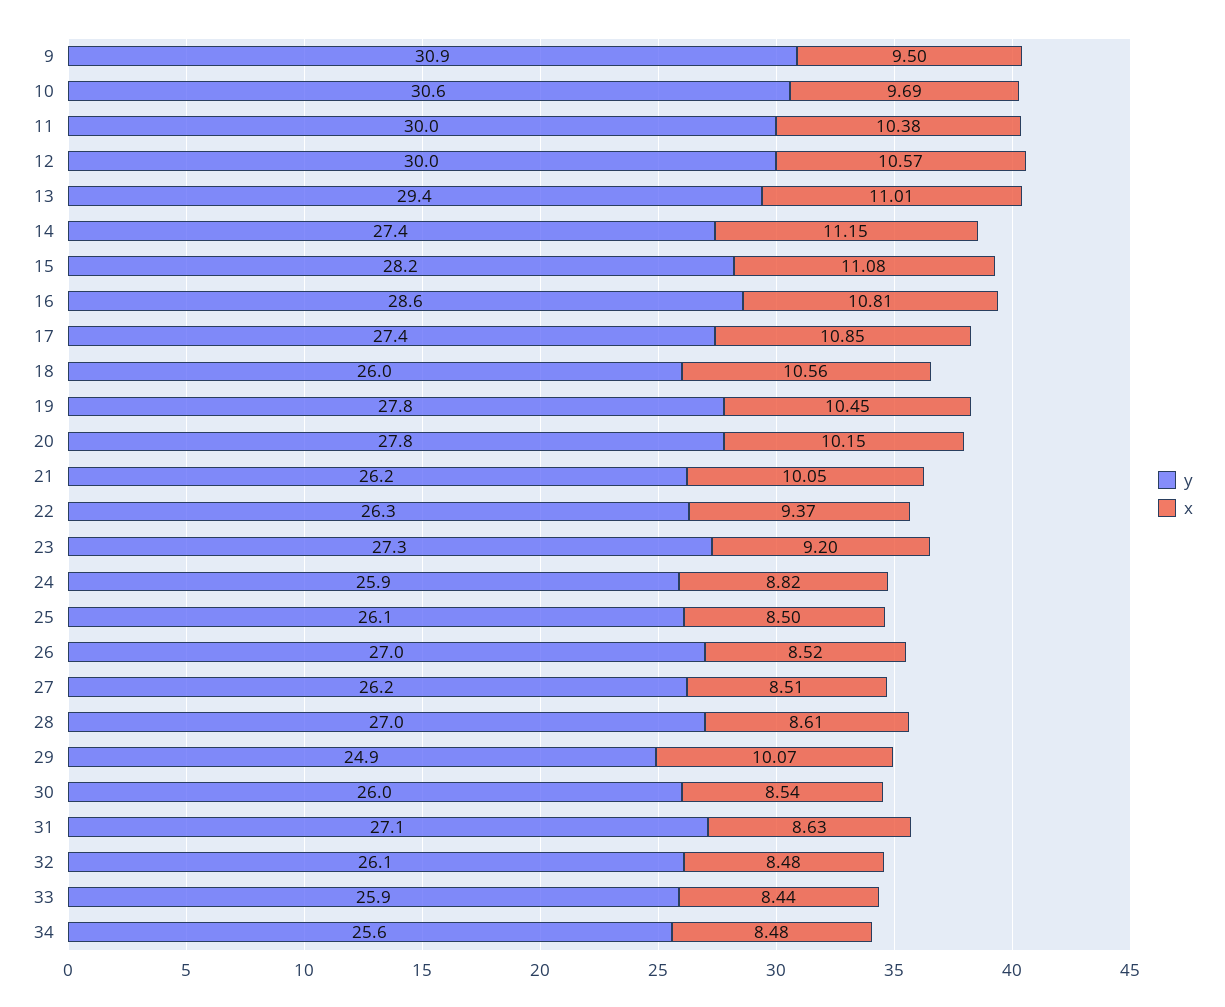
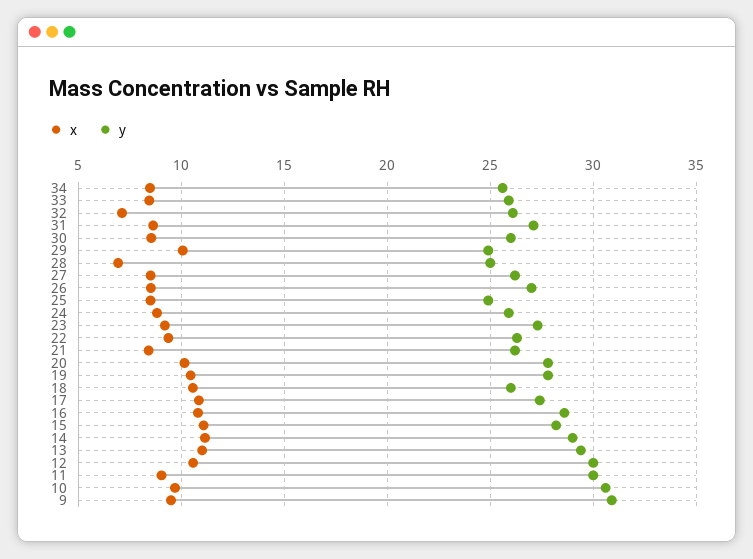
x, 11: 10.38 -> 9
y, 14: 27.4 -> 29
x, 21: 10.05 -> 8.5
y, 25: 26.1 -> 25
y, 28: 27 -> 25
x, 28: 8.61 -> 7
x, 32: 8.48 -> 7

